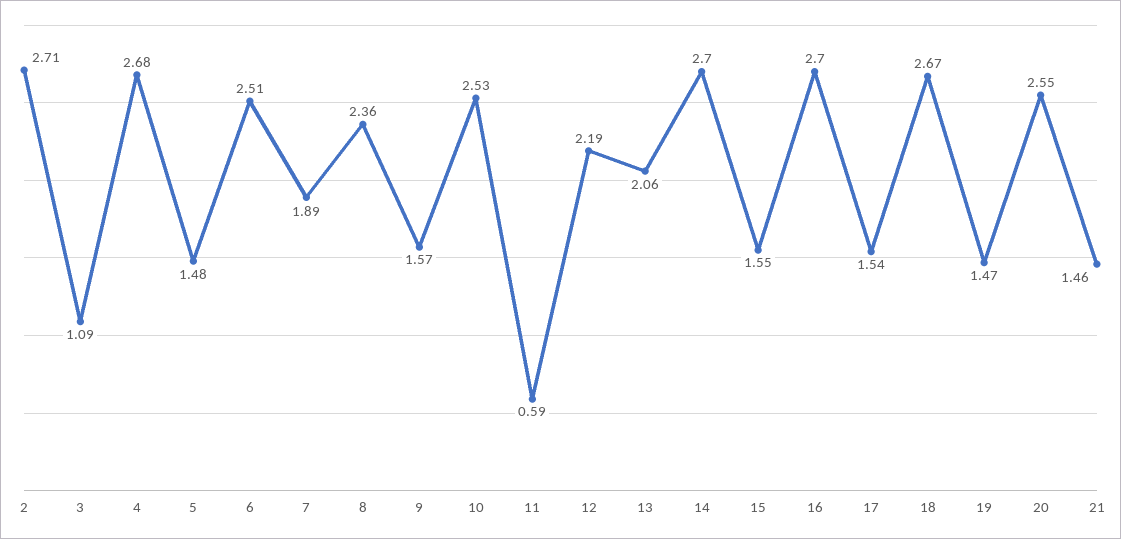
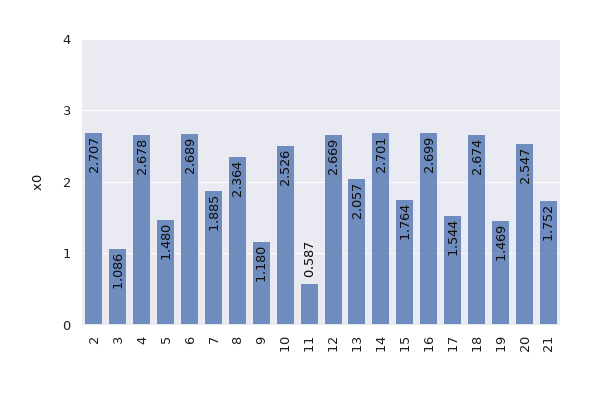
6: 2.51 -> 2.689
9: 1.57 -> 1.18
12: 2.19 -> 2.669
15: 1.55 -> 1.764
21: 1.46 -> 1.752

